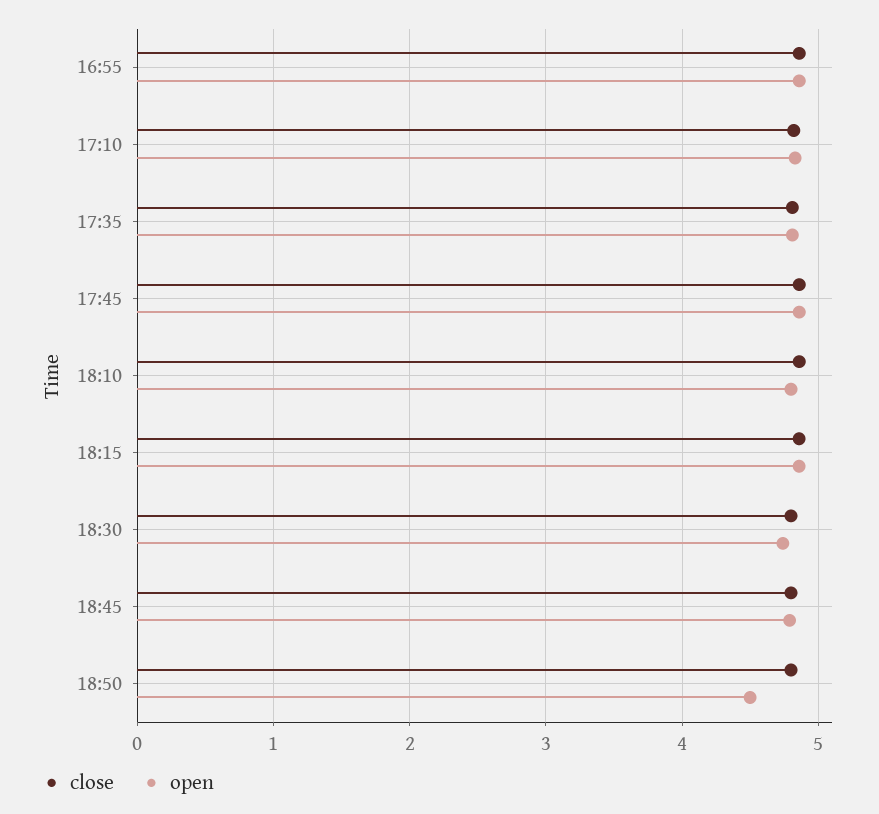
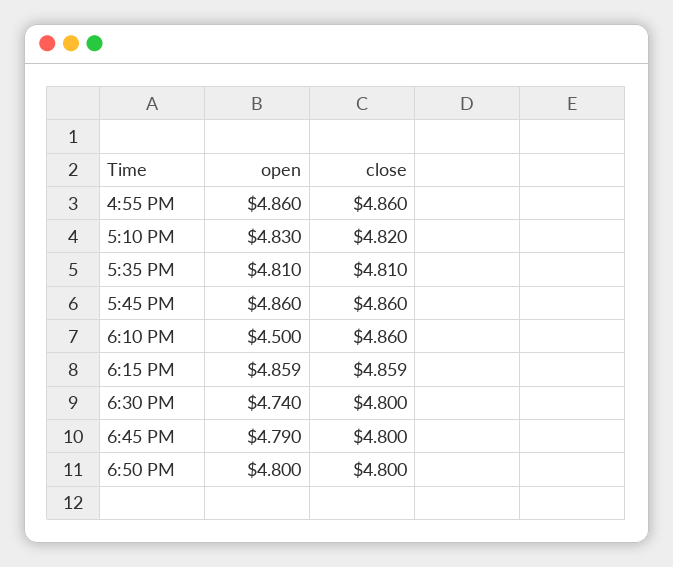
open, 18:10: 4.8 -> 4.5
open, 18:50: 4.5 -> 4.8

